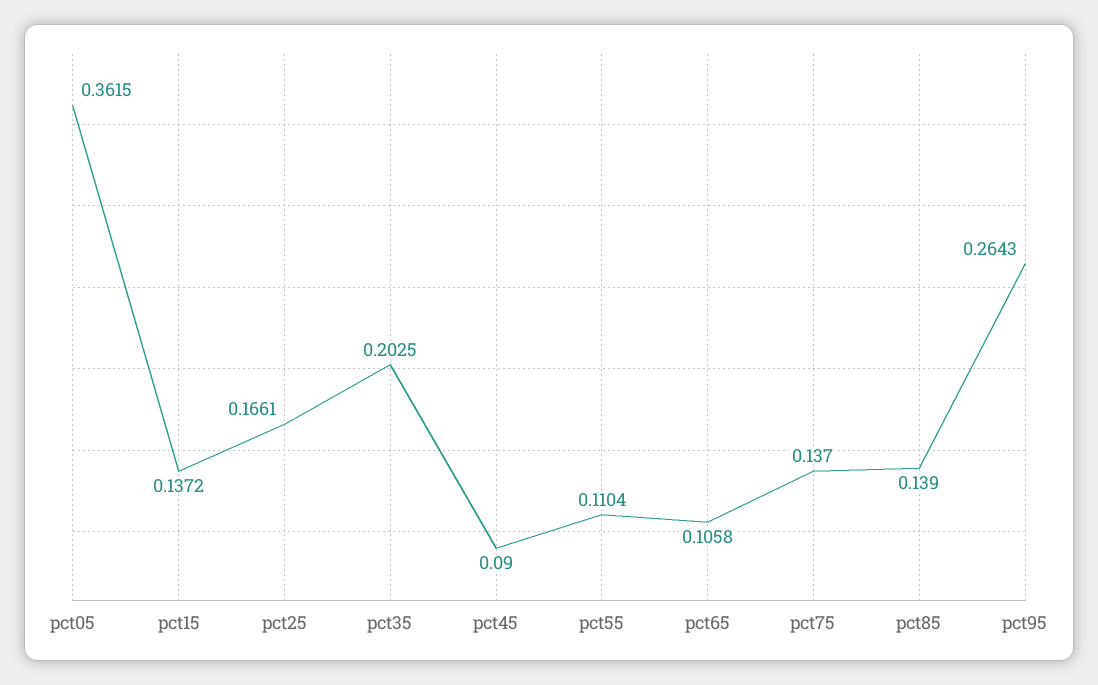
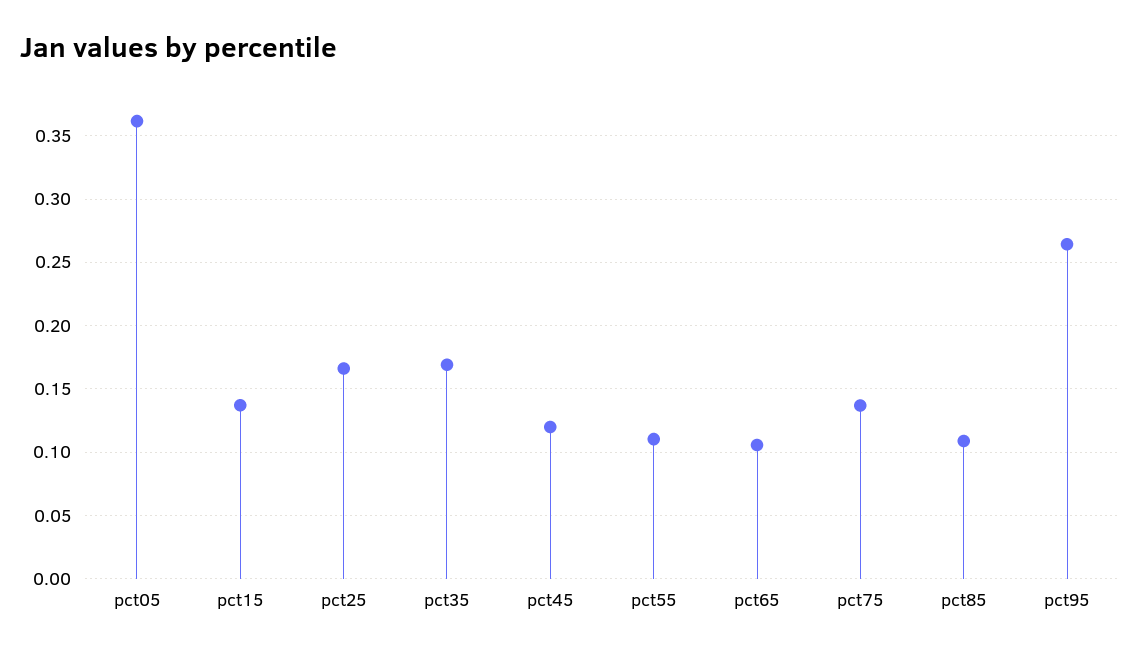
pct35: 0.2025 -> 0.17
pct45: 0.09 -> 0.12
pct85: 0.139 -> 0.11

